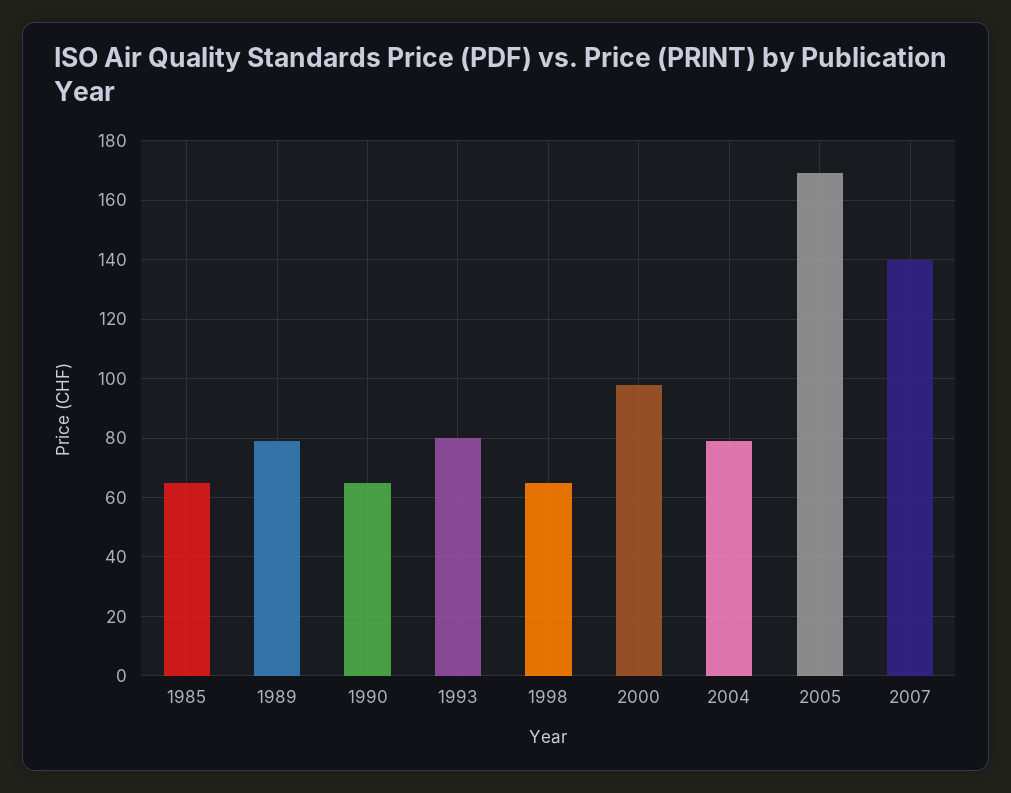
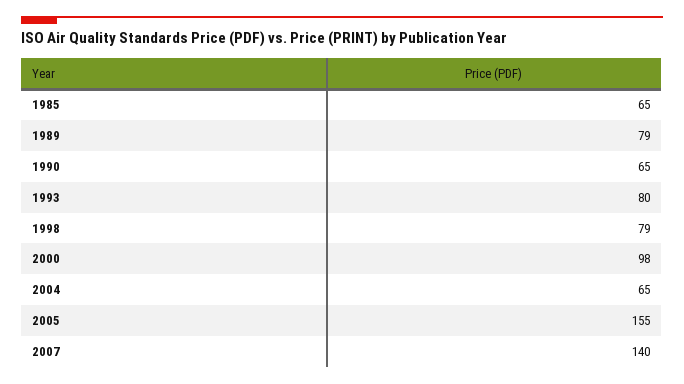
1998: 65 -> 79
2004: 80 -> 65
2005: 170 -> 155

